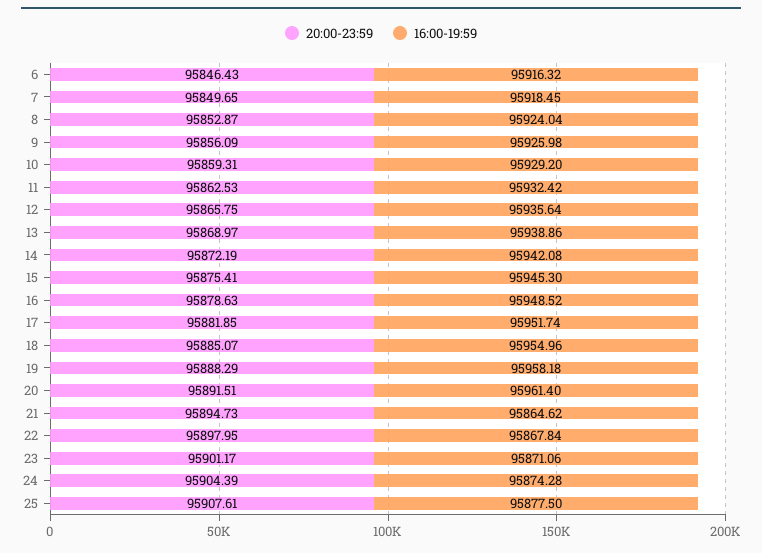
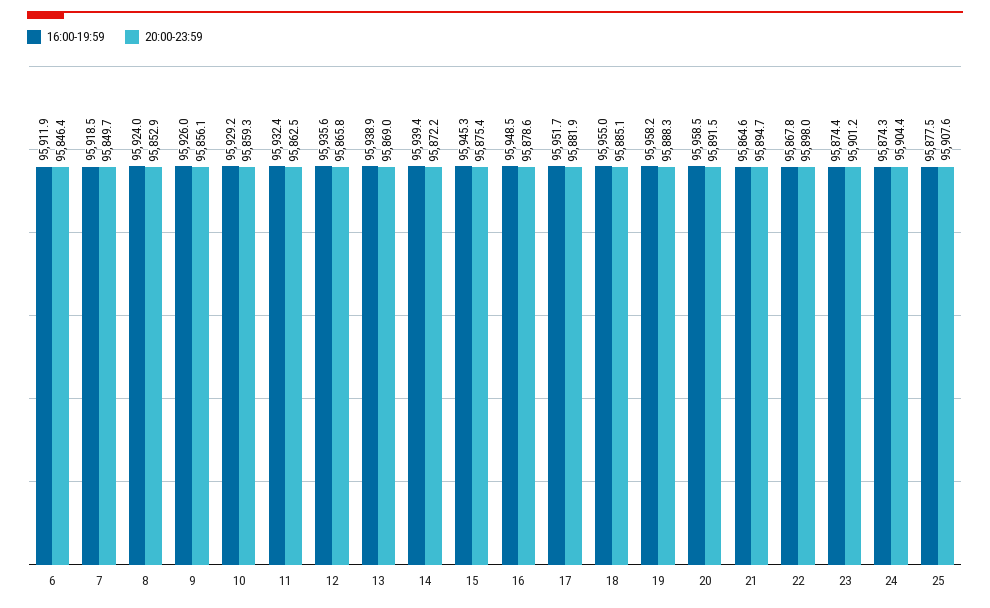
16:00-19:59, 6: 95916.32 -> 95911.9
16:00-19:59, 14: 95942.08 -> 95939.4
16:00-19:59, 20: 95961.4 -> 95958.5
16:00-19:59, 23: 95871.06 -> 95874.4

